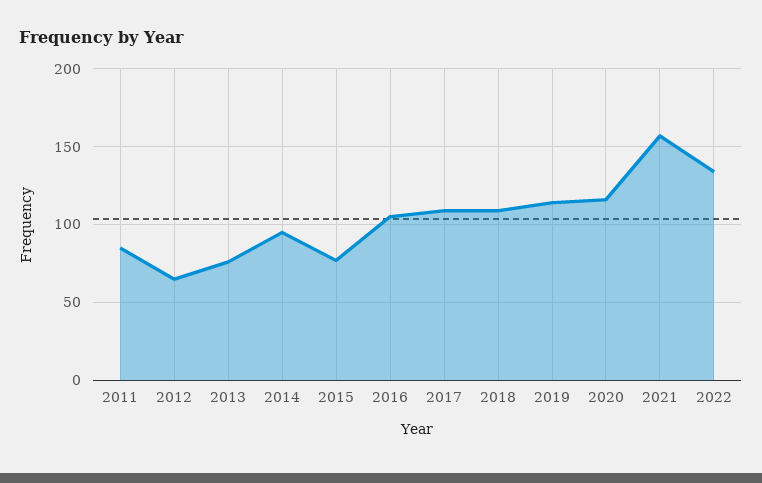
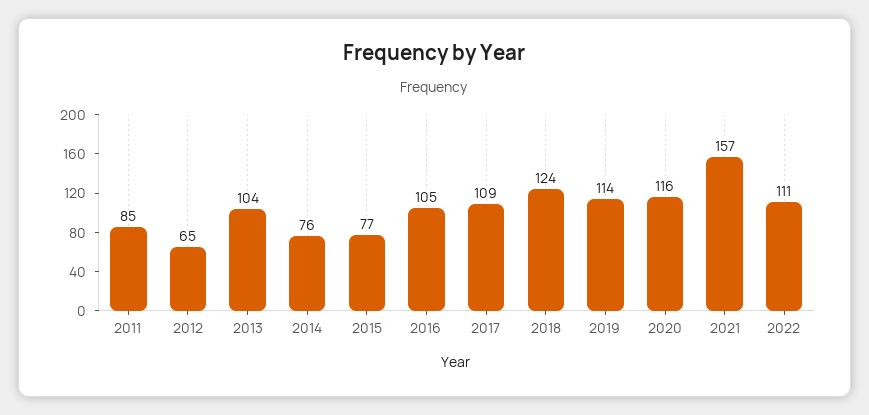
2013: 75 -> 104
2014: 95 -> 76
2018: 110 -> 124
2022: 135 -> 111

